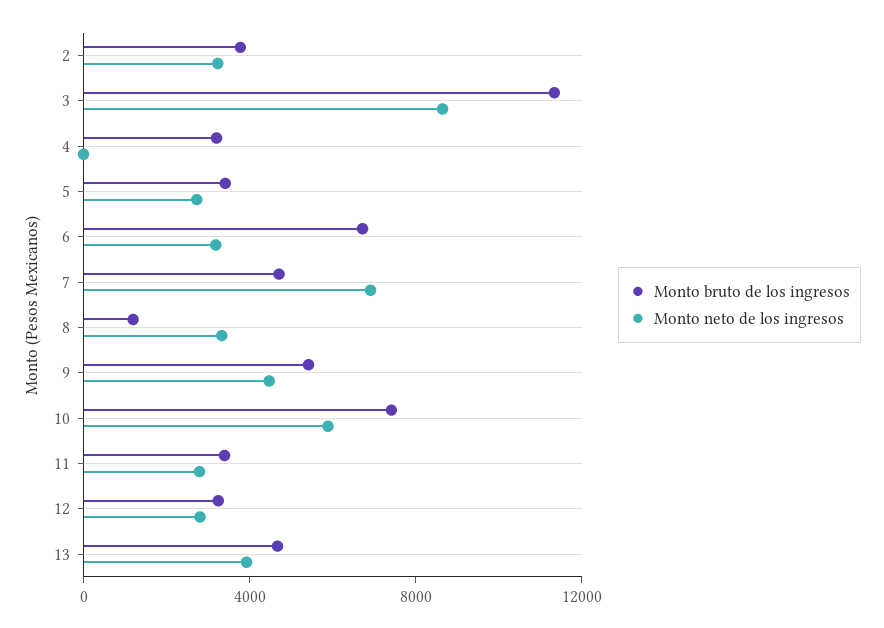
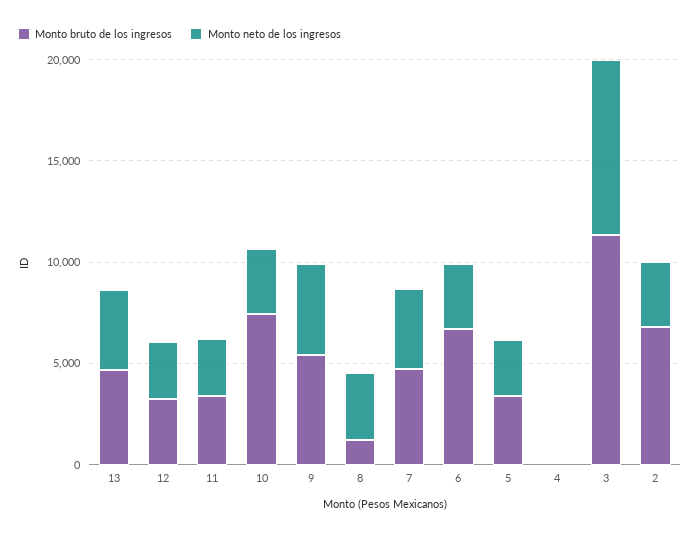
Monto bruto de los ingresos, 2: 4000 -> 7000
Monto bruto de los ingresos, 4: 3000 -> 0
Monto neto de los ingresos, 7: 7000 -> 4000
Monto neto de los ingresos, 10: 6000 -> 3000

